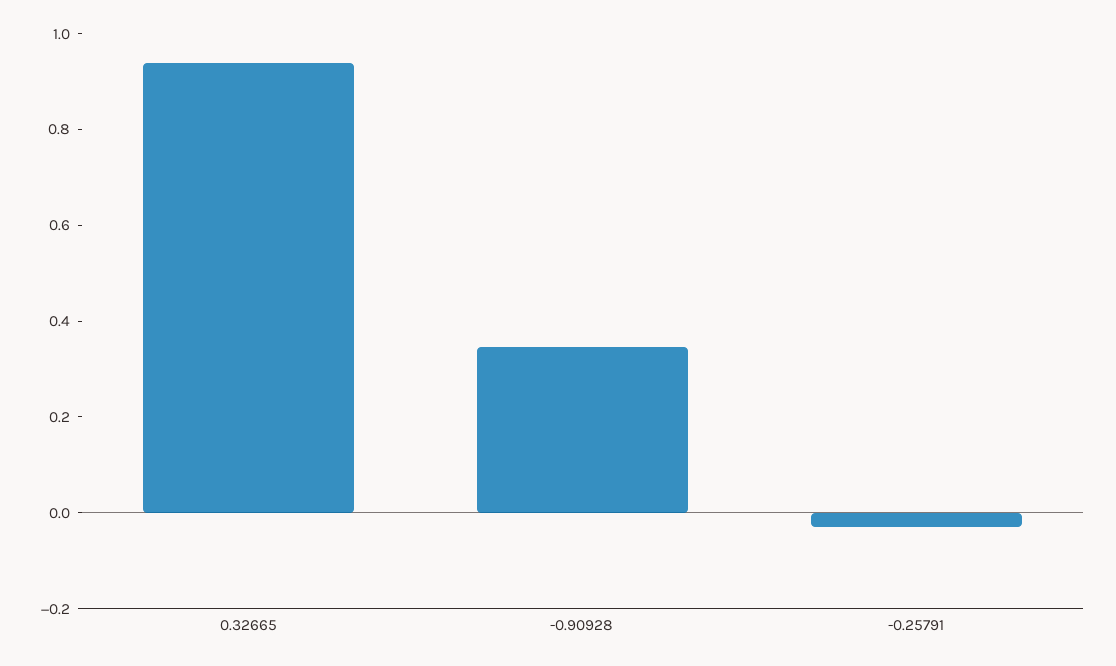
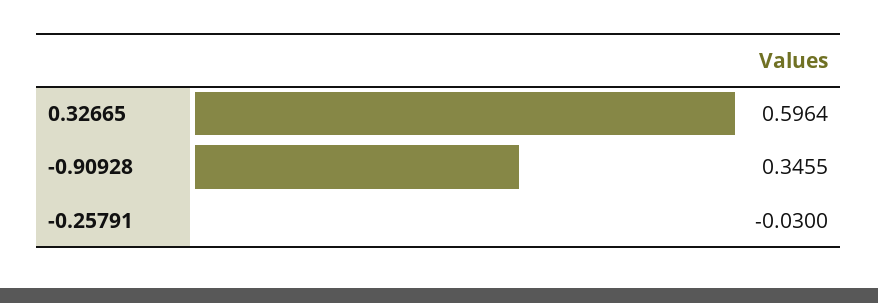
0.32665: 0.95 -> 0.5964

